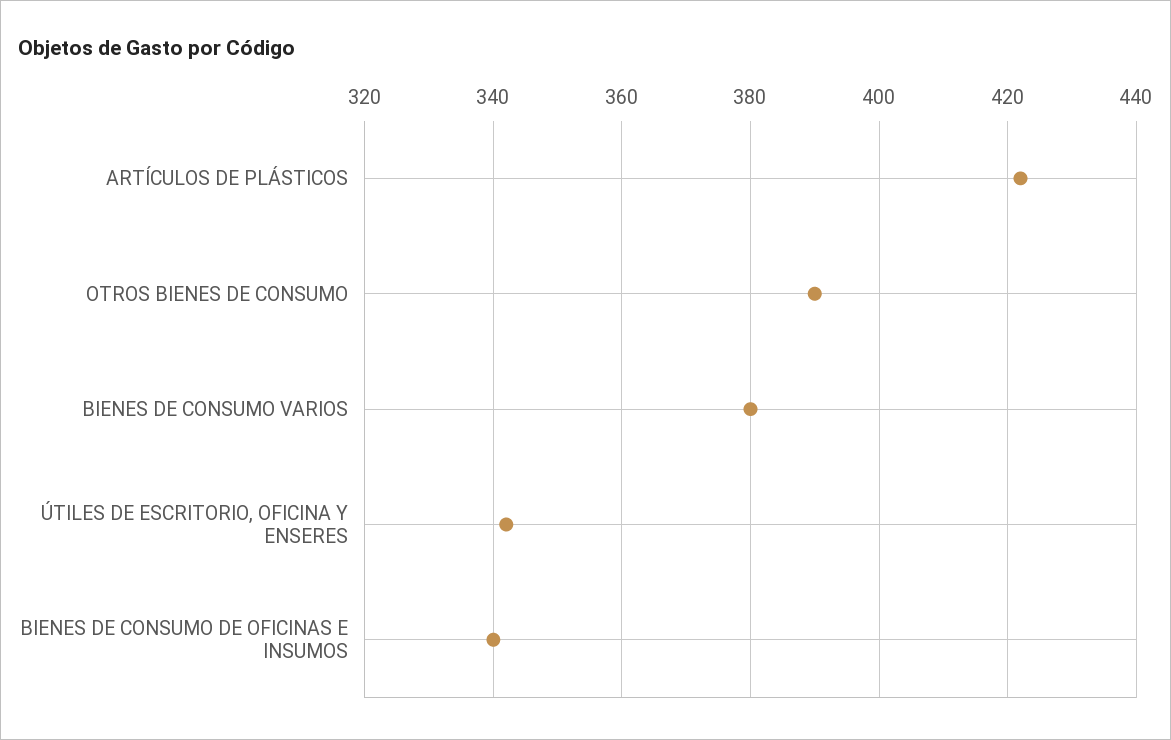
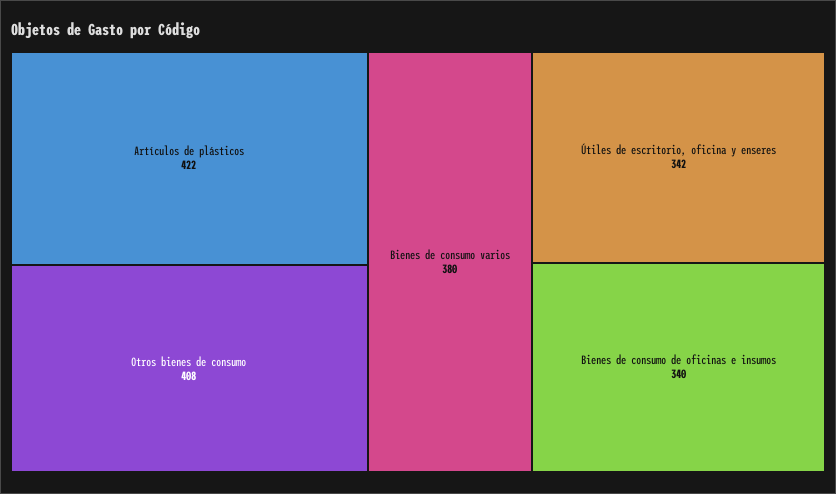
OTROS BIENES DE CONSUMO: 390 -> 408

